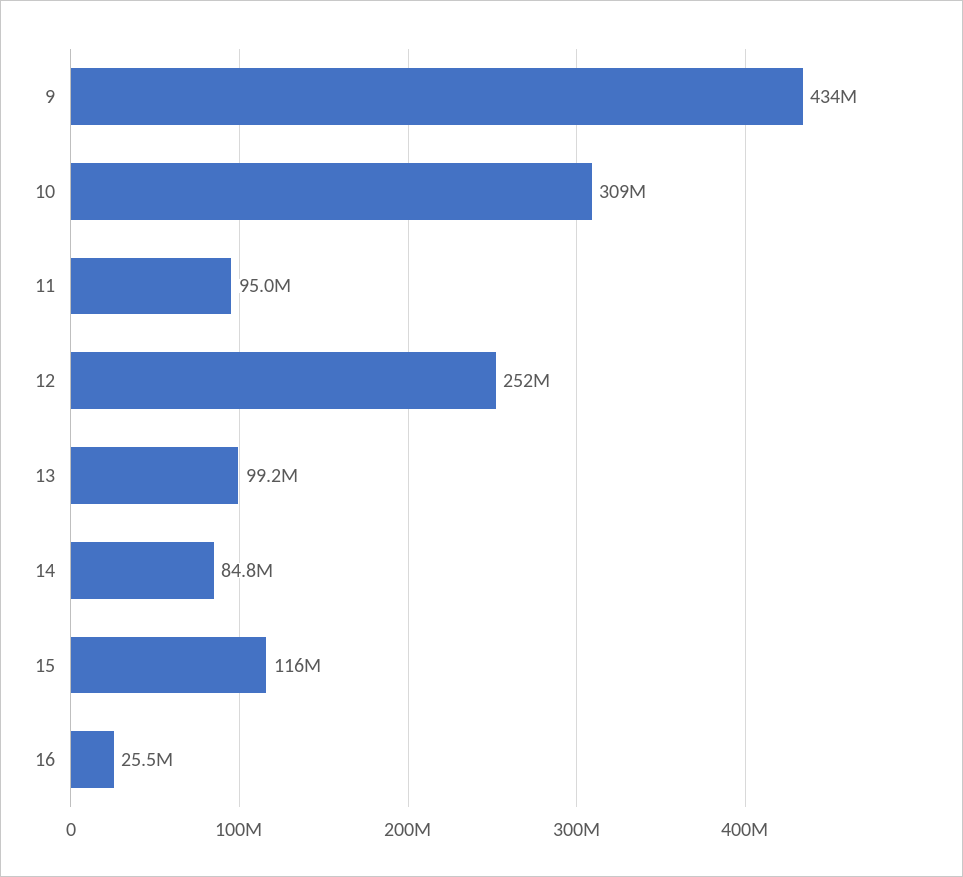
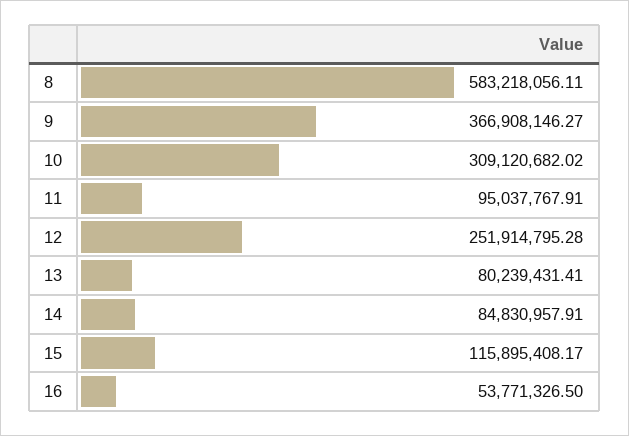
9: 434000000 -> 366908146.27
13: 99200000 -> 80239431.41
16: 25500000 -> 53771326.5
8: none -> 583218056.11

